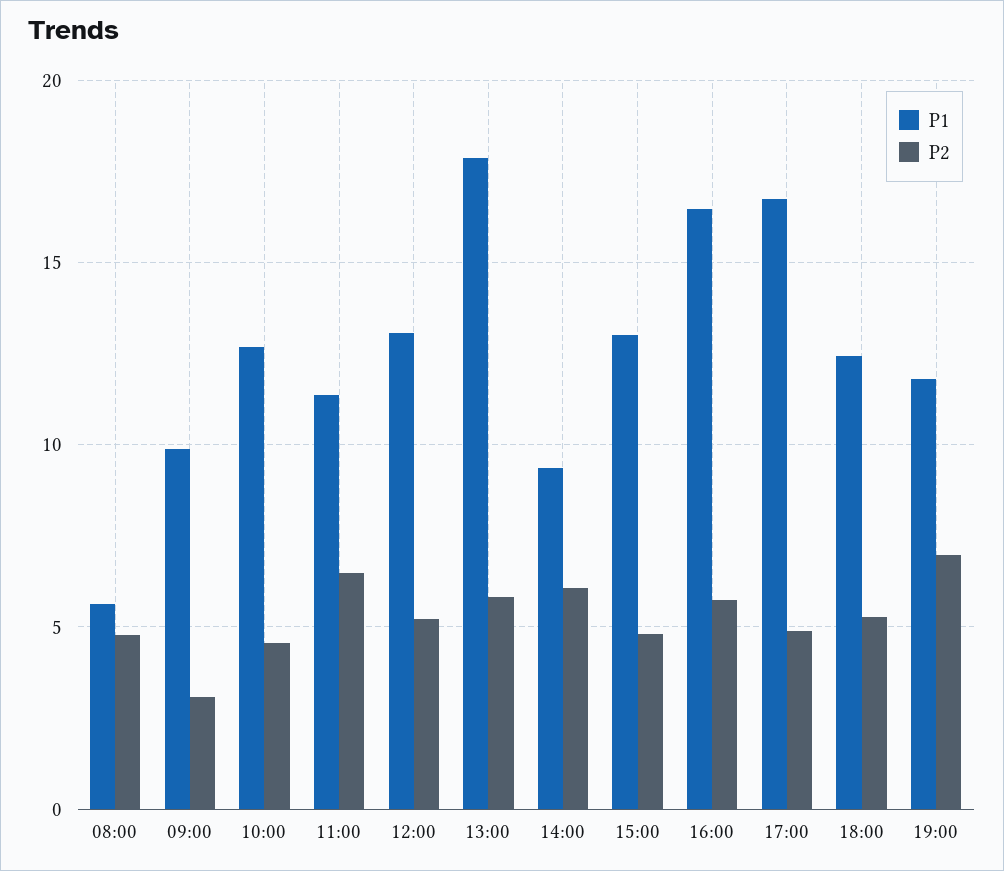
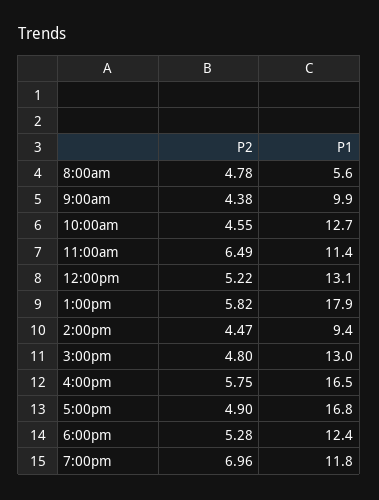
P2, 09:00: 3 -> 4.38
P2, 14:00: 6 -> 4.47

